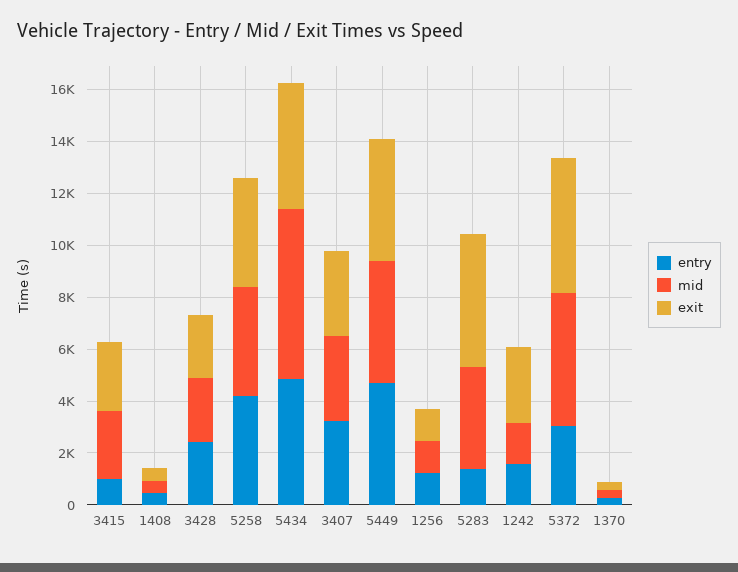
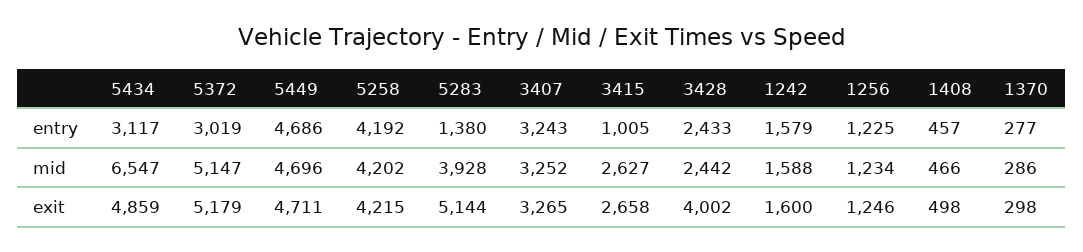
exit, 3428: 2500 -> 4002
entry, 5434: 5000 -> 3117
exit, 1242: 3000 -> 1600

